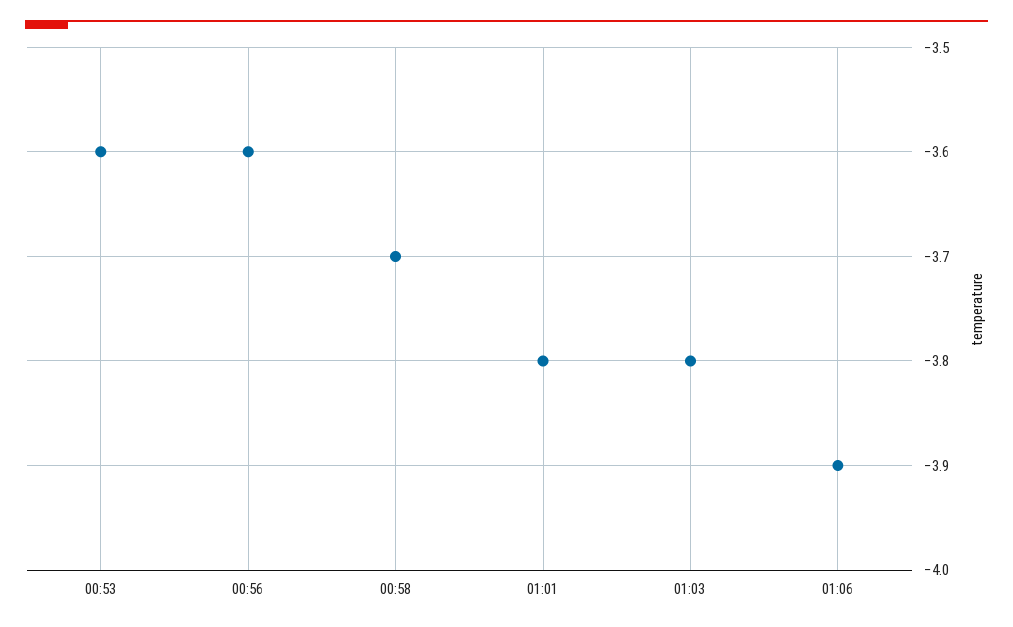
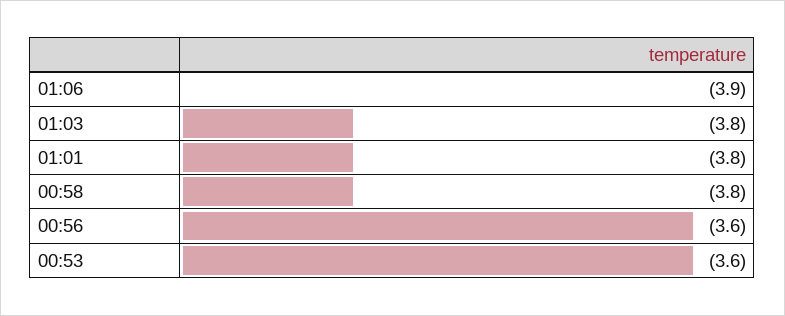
00:58: -3.7 -> -3.8

